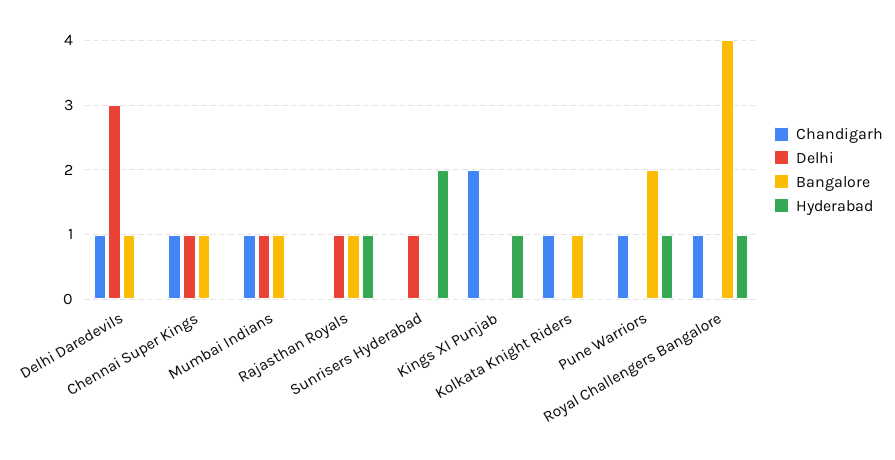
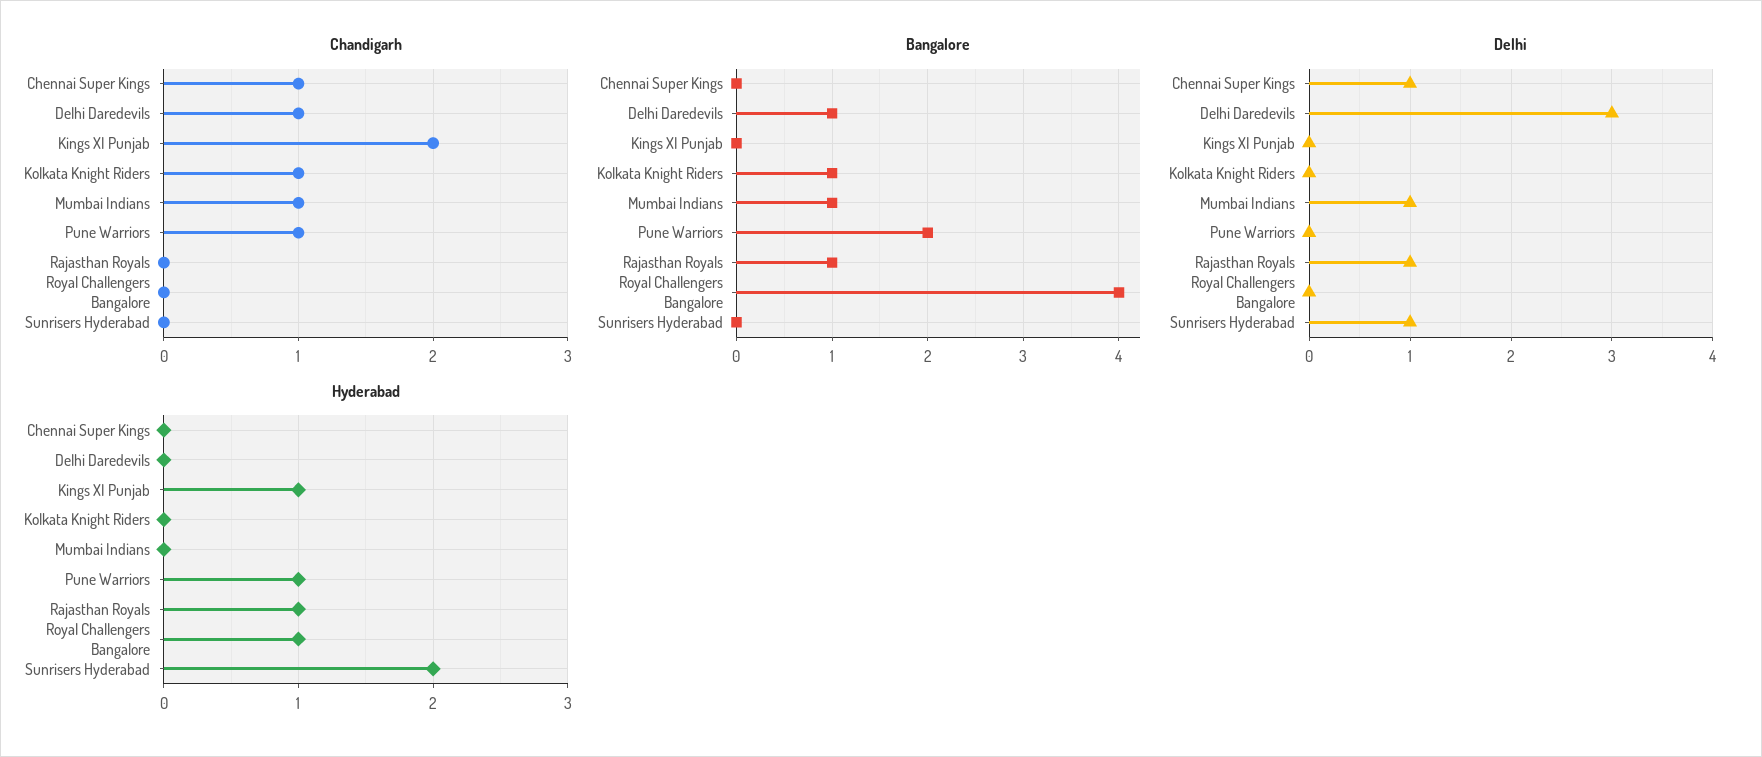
Bangalore, Chennai Super Kings: 1 -> 0
Chandigarh, Royal Challengers Bangalore: 1 -> 0

